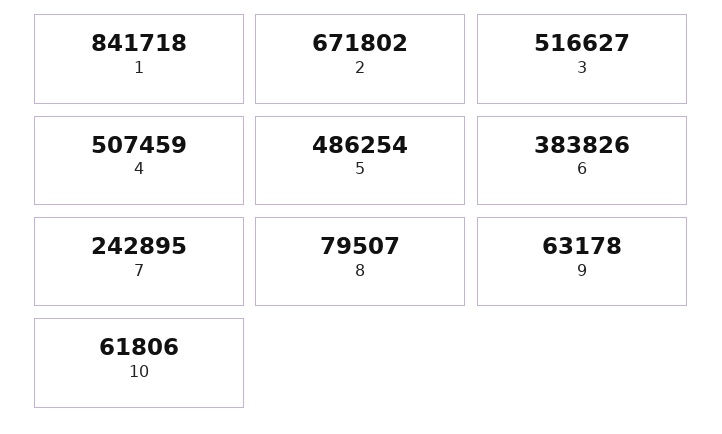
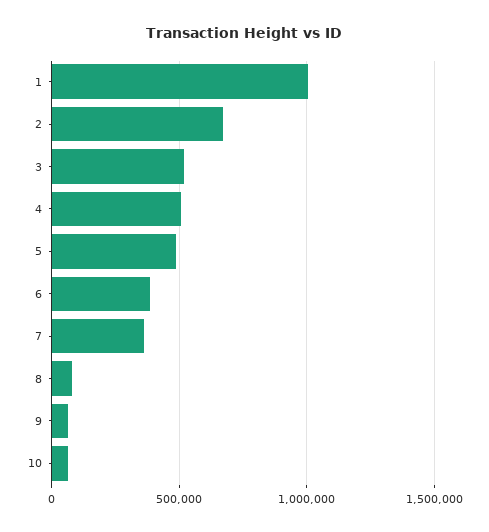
1: 841718 -> 1000000
7: 242895 -> 350000

